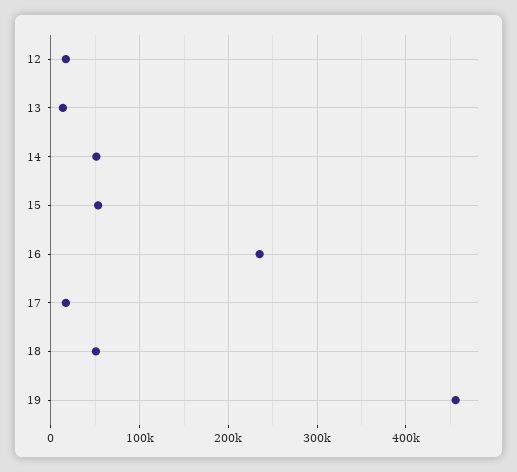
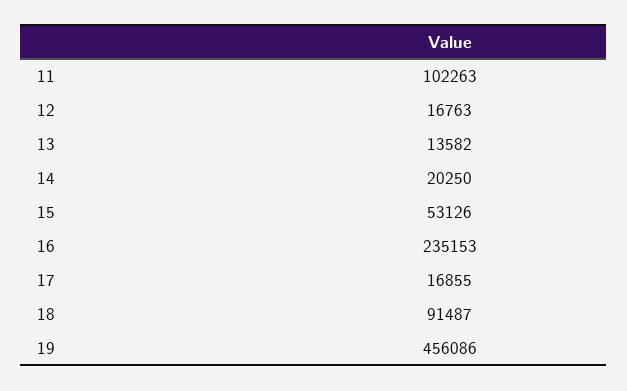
14: 50000 -> 20250
18: 50000 -> 91487
11: none -> 102263

